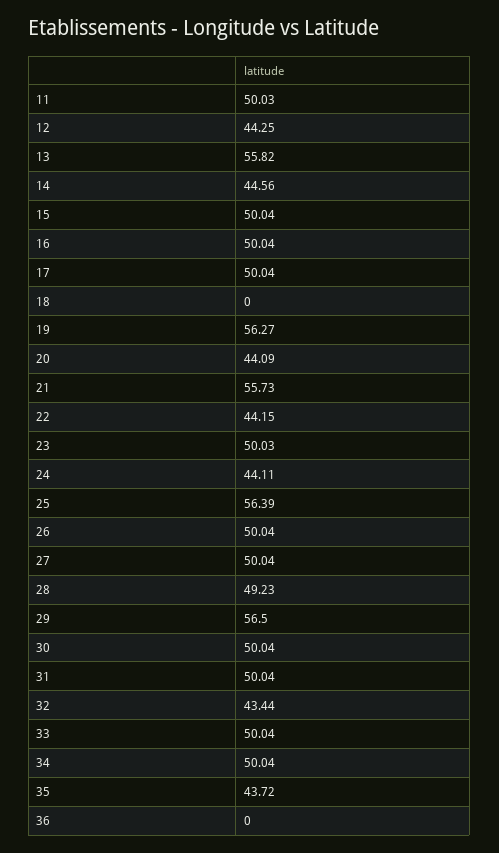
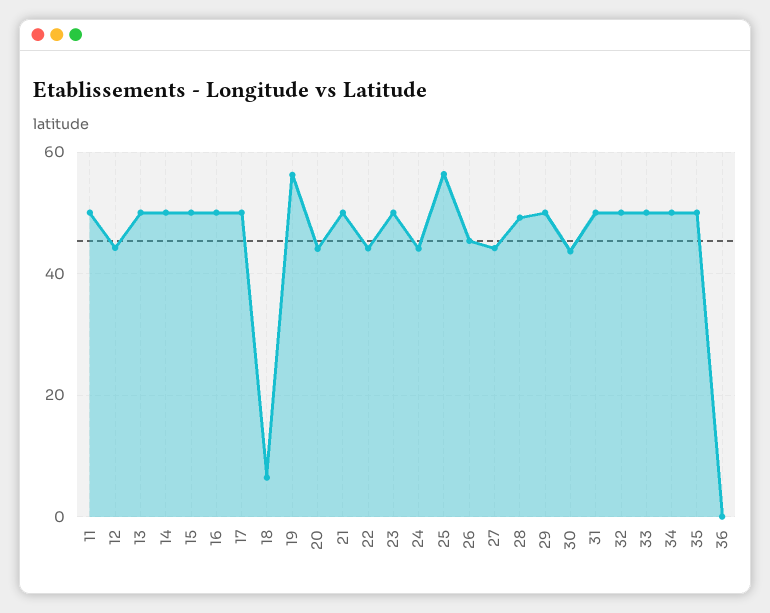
13: 55.82 -> 50
14: 44.56 -> 50
18: 0 -> 6
21: 55.73 -> 50
26: 50.04 -> 46
27: 50.04 -> 44
29: 56.5 -> 50
30: 50.04 -> 44
32: 43.44 -> 50
35: 43.72 -> 50

